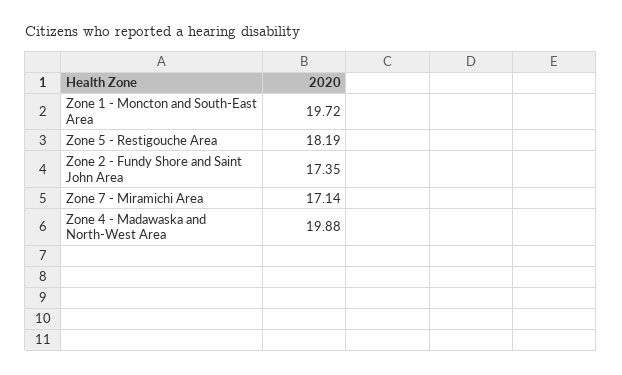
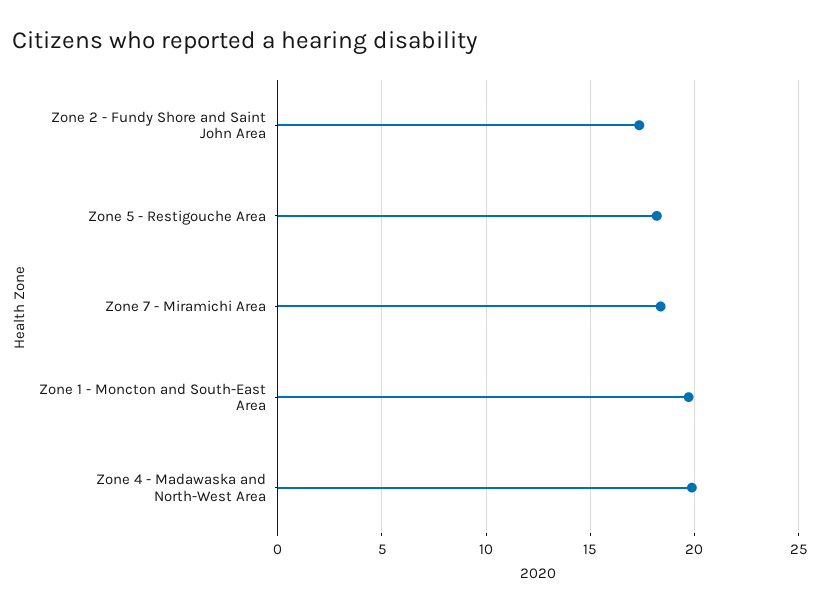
Zone 7 - Miramichi Area: 17.14 -> 18.5

